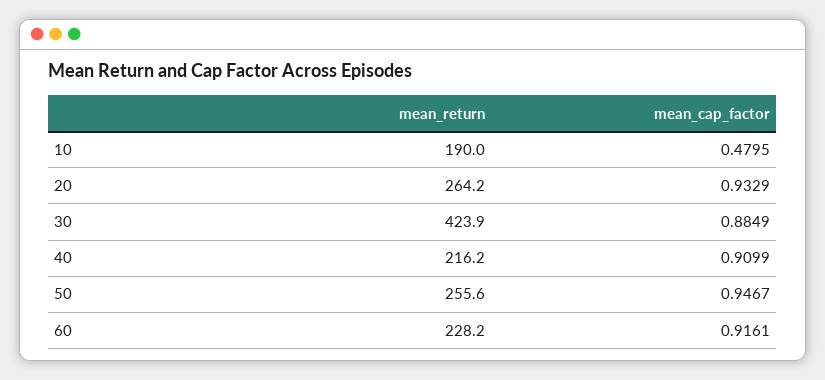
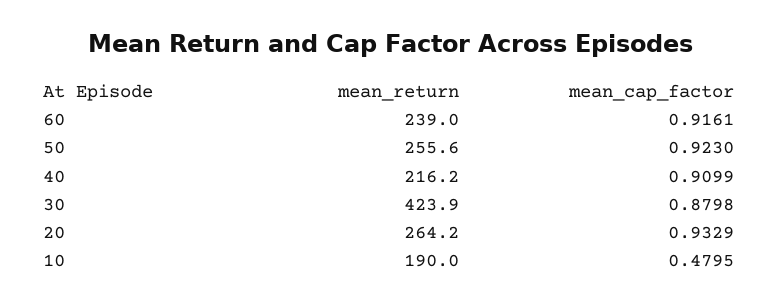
mean_cap_factor, 30: 0.8849 -> 0.8798
mean_cap_factor, 50: 0.9467 -> 0.923
mean_return, 60: 228.2 -> 239

